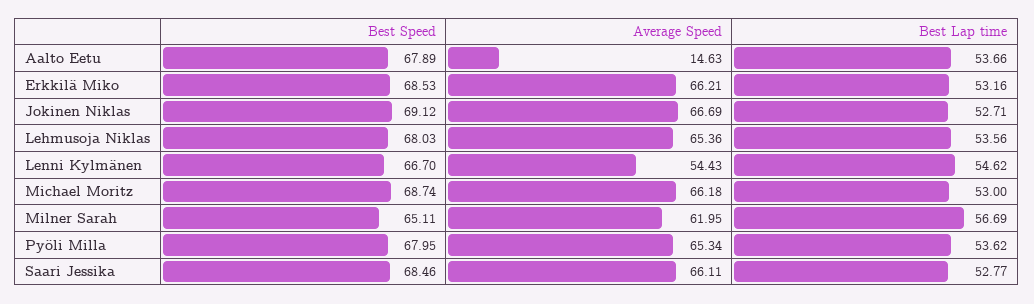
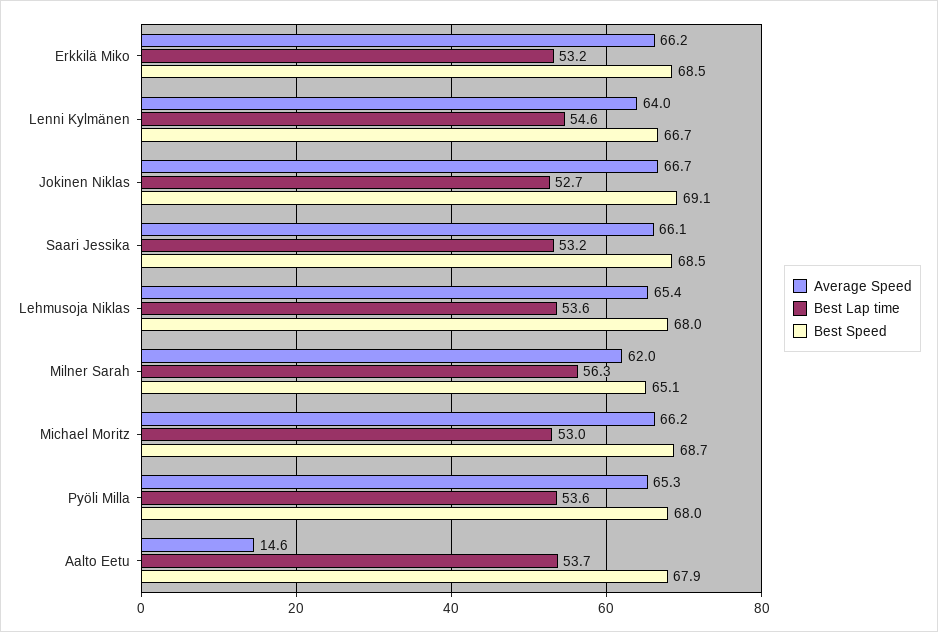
Average Speed, Lenni Kylmänen: 54.43 -> 64
Best Lap time, Milner Sarah: 56.69 -> 56.3
Best Lap time, Saari Jessika: 52.77 -> 53.2

